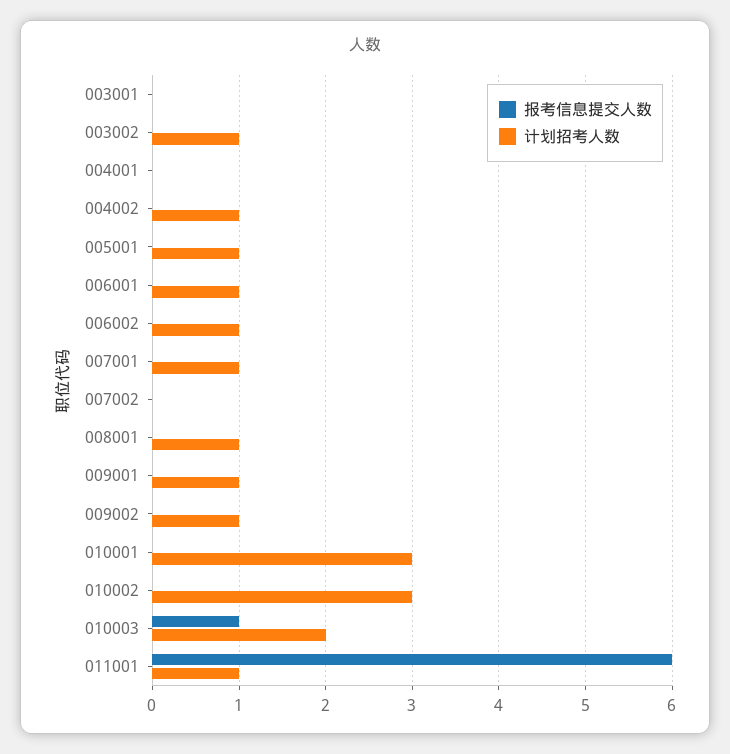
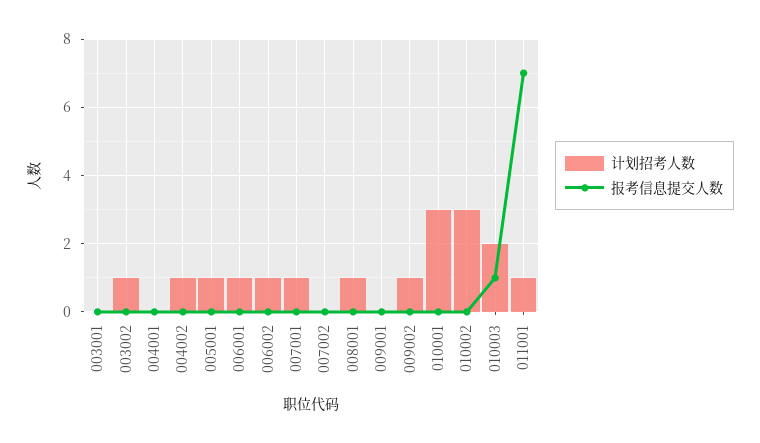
计划招考人数, 009001: 1 -> 0
报考信息提交人数, 011001: 6 -> 7

